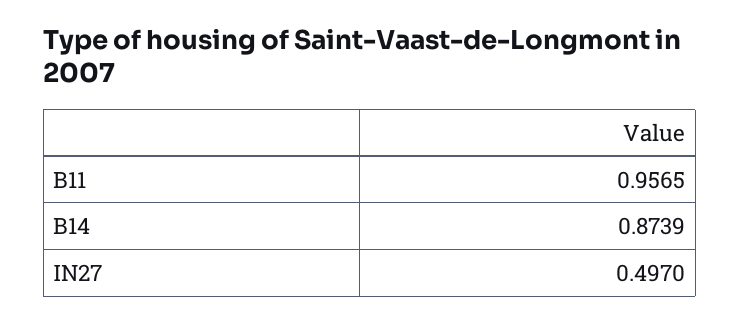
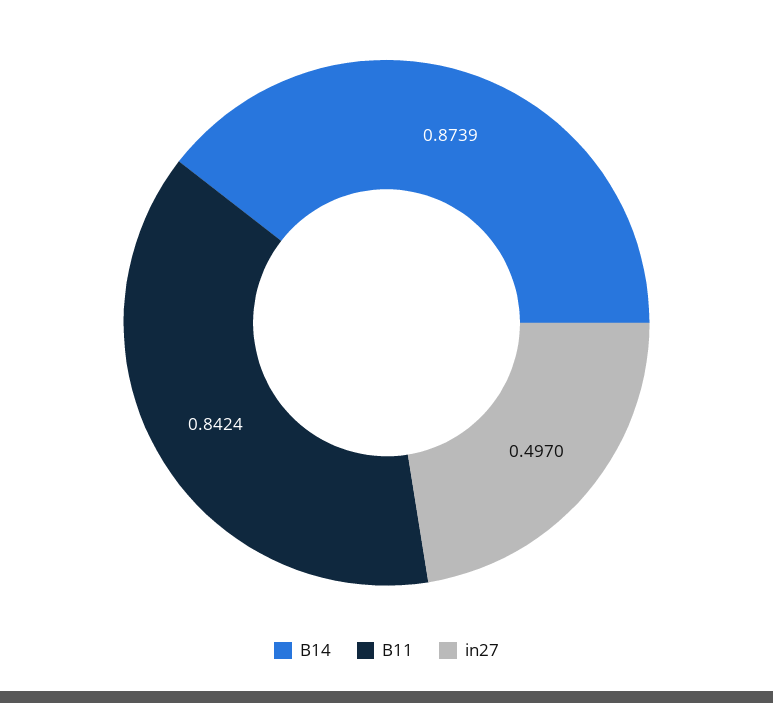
B11: 0.9565 -> 0.8424

